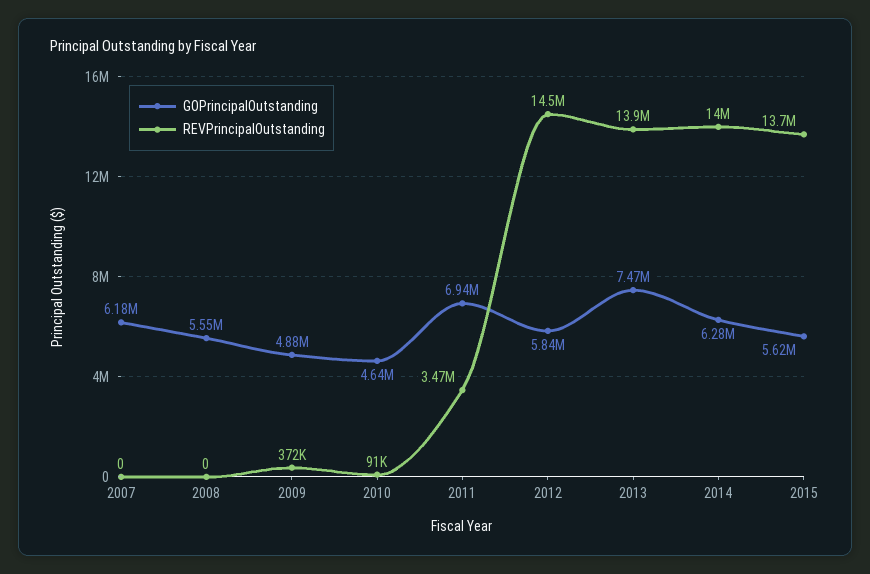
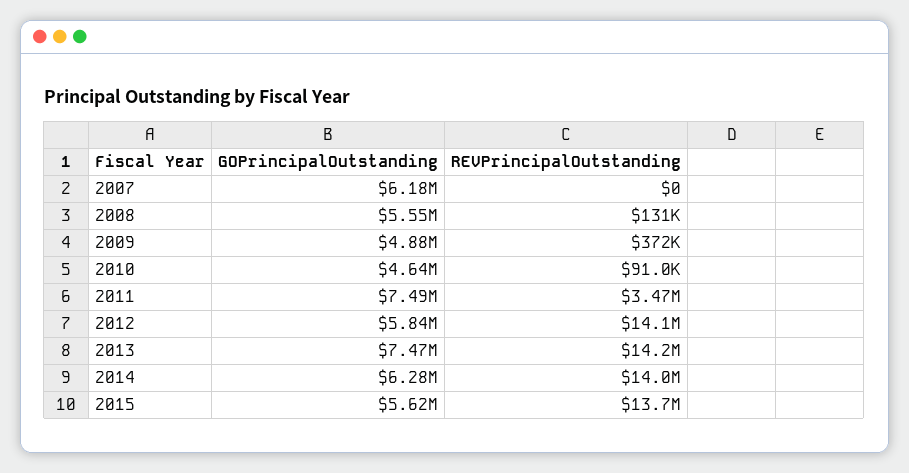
REVPrincipalOutstanding, 2008: 0 -> 131000
GOPrincipalOutstanding, 2011: 6940000 -> 7490000
REVPrincipalOutstanding, 2012: 14500000 -> 14100000
REVPrincipalOutstanding, 2013: 13900000 -> 14200000

